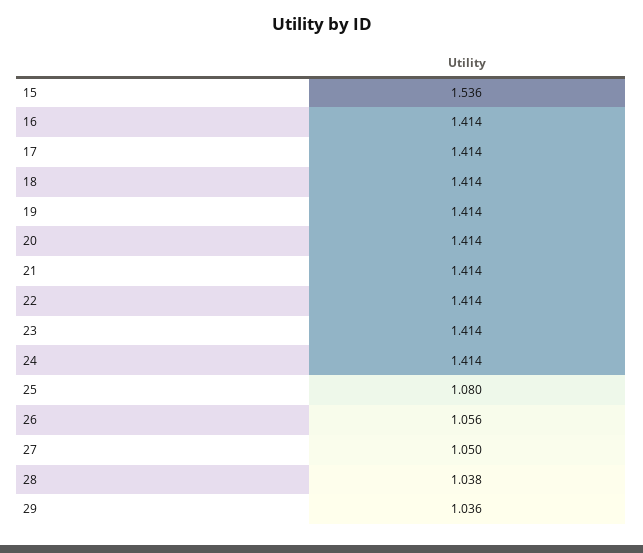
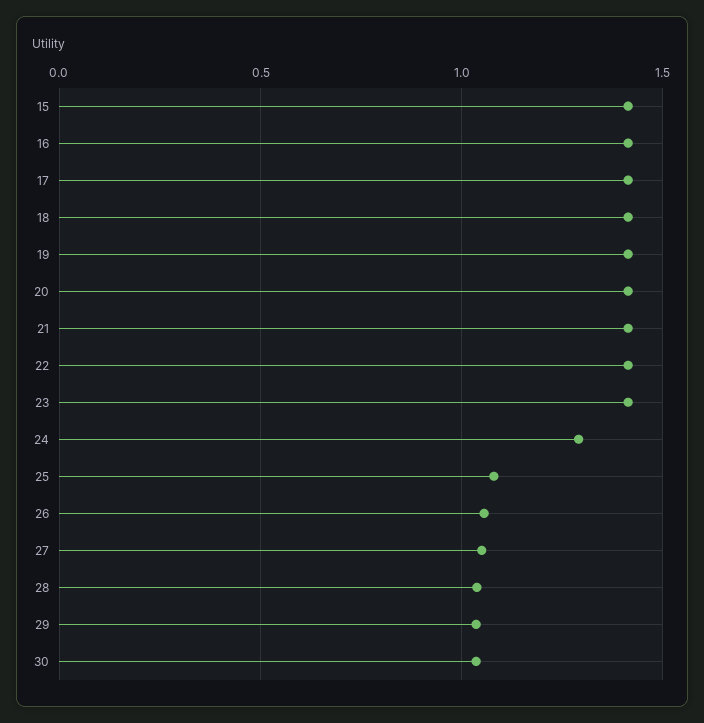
15: 1.536 -> 1.4
24: 1.414 -> 1.3
30: none -> 1.05

